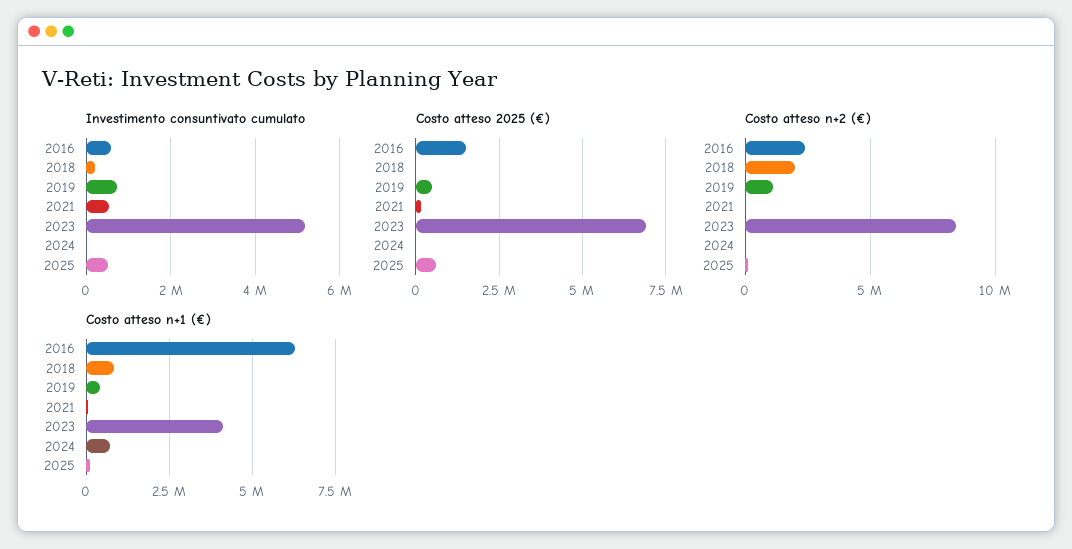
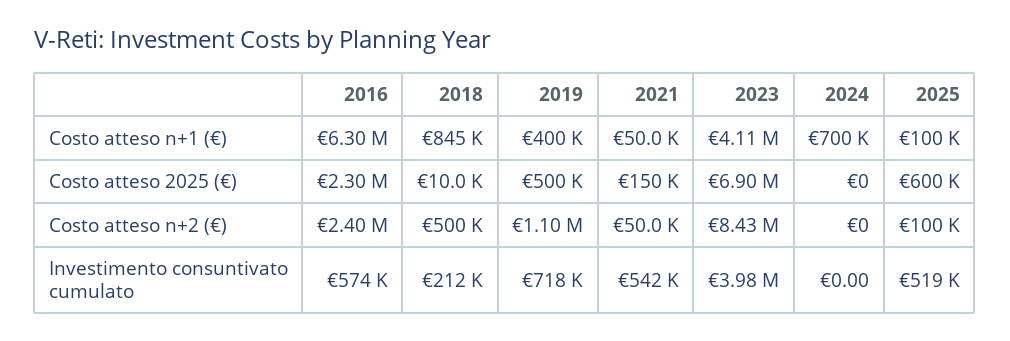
Investimento consuntivato cumulato, 2023: 5200000 -> 3980000
Costo atteso 2025 (€), 2016: 1500000 -> 2300000
Costo atteso n+2 (€), 2018: 2000000 -> 500000

